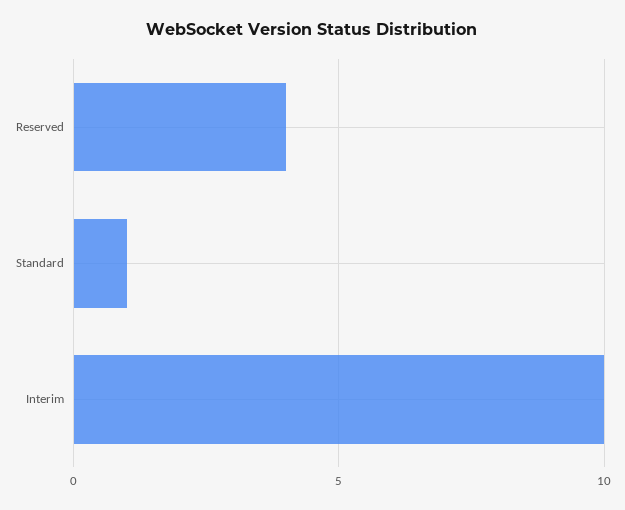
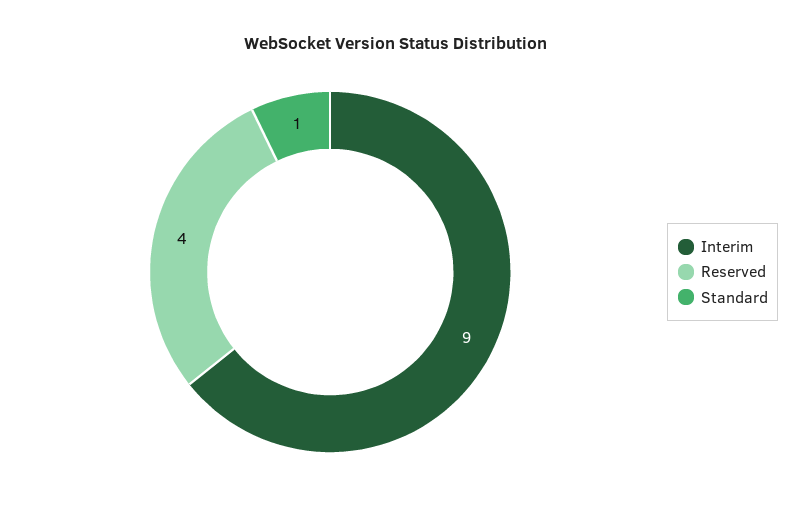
Interim: 10 -> 9

